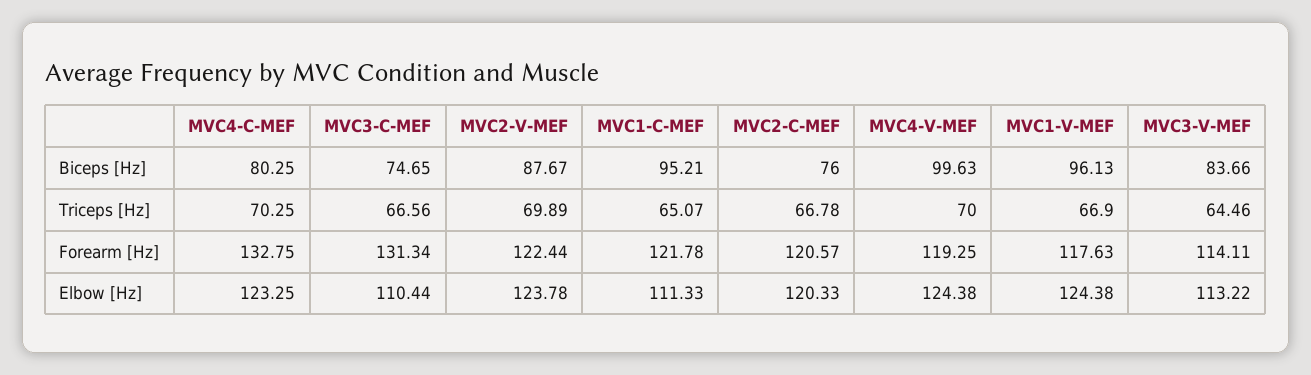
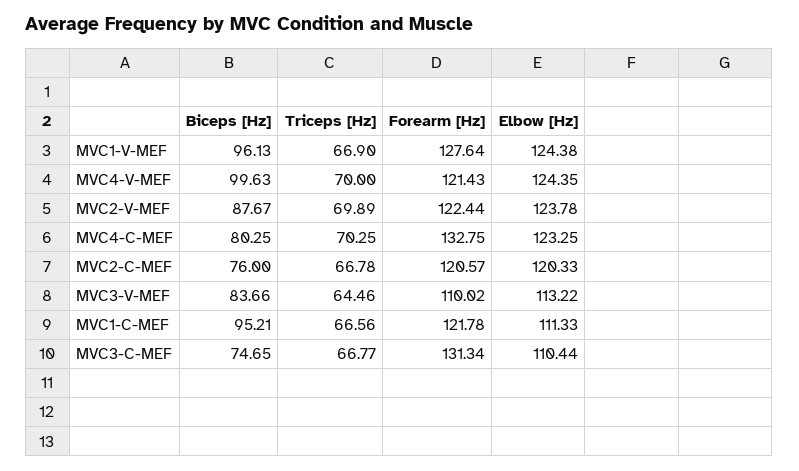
MVC3-C-MEF, Triceps [Hz]: 66.56 -> 66.77
MVC1-C-MEF, Triceps [Hz]: 65.07 -> 66.56
MVC4-V-MEF, Forearm [Hz]: 119.25 -> 121.43
MVC1-V-MEF, Forearm [Hz]: 117.63 -> 127.64
MVC3-V-MEF, Forearm [Hz]: 114.11 -> 110.02
MVC4-V-MEF, Elbow [Hz]: 124.38 -> 124.35

